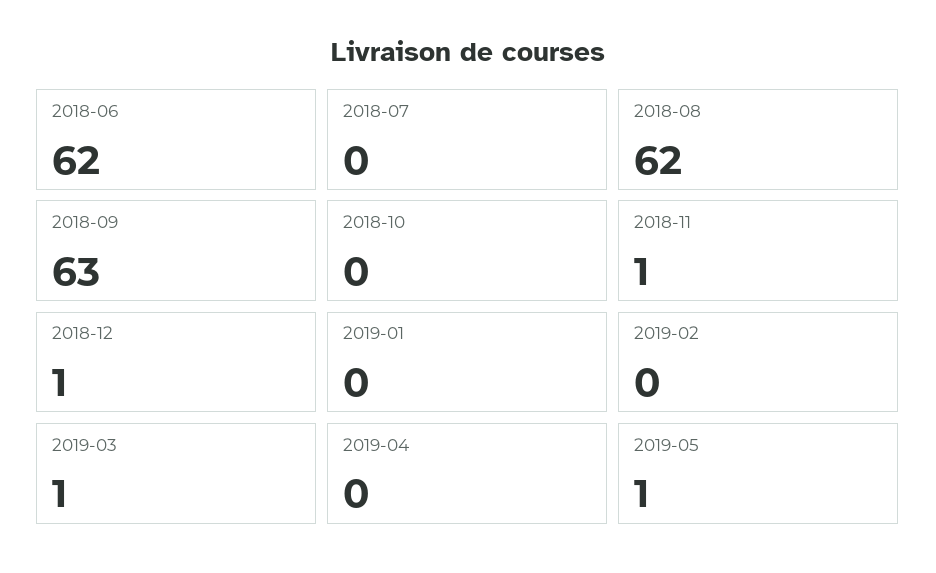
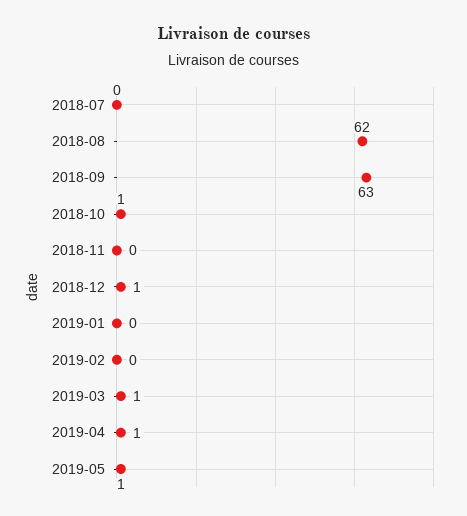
2018-06: 62 -> none
2018-10: 0 -> 1
2018-11: 1 -> 0
2019-04: 0 -> 1

